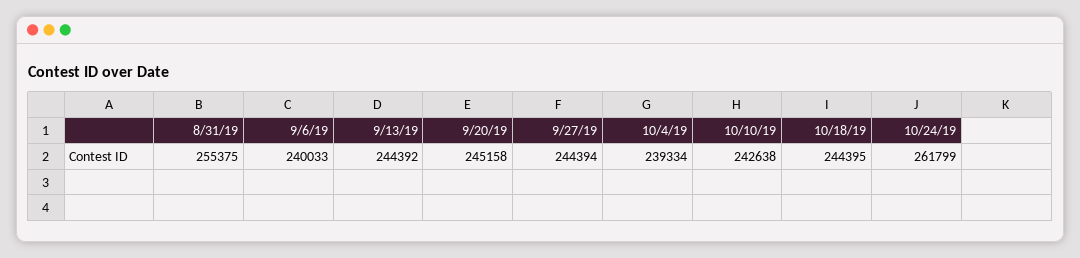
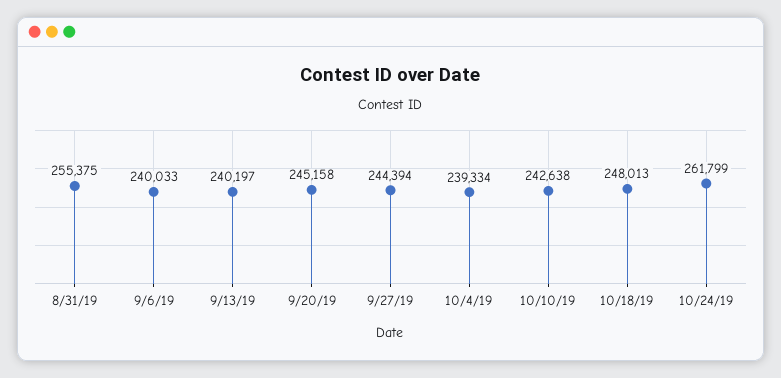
9/13/19: 244392 -> 240197
10/18/19: 244395 -> 248013

